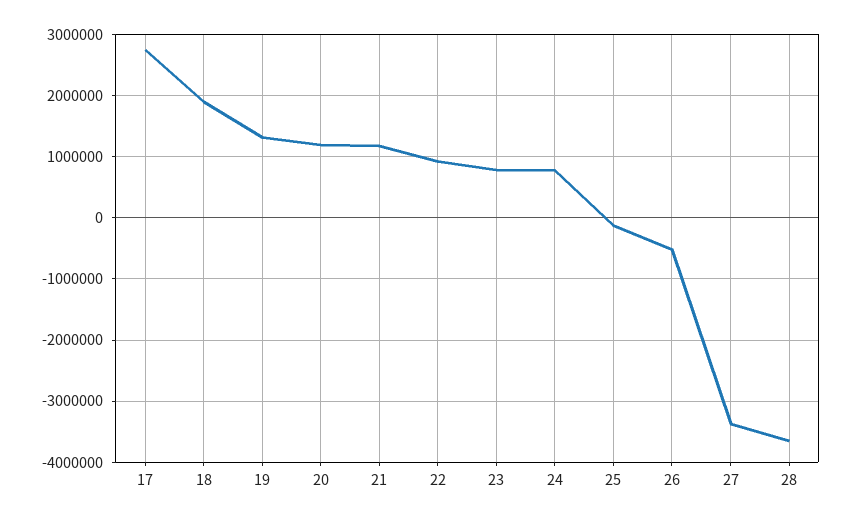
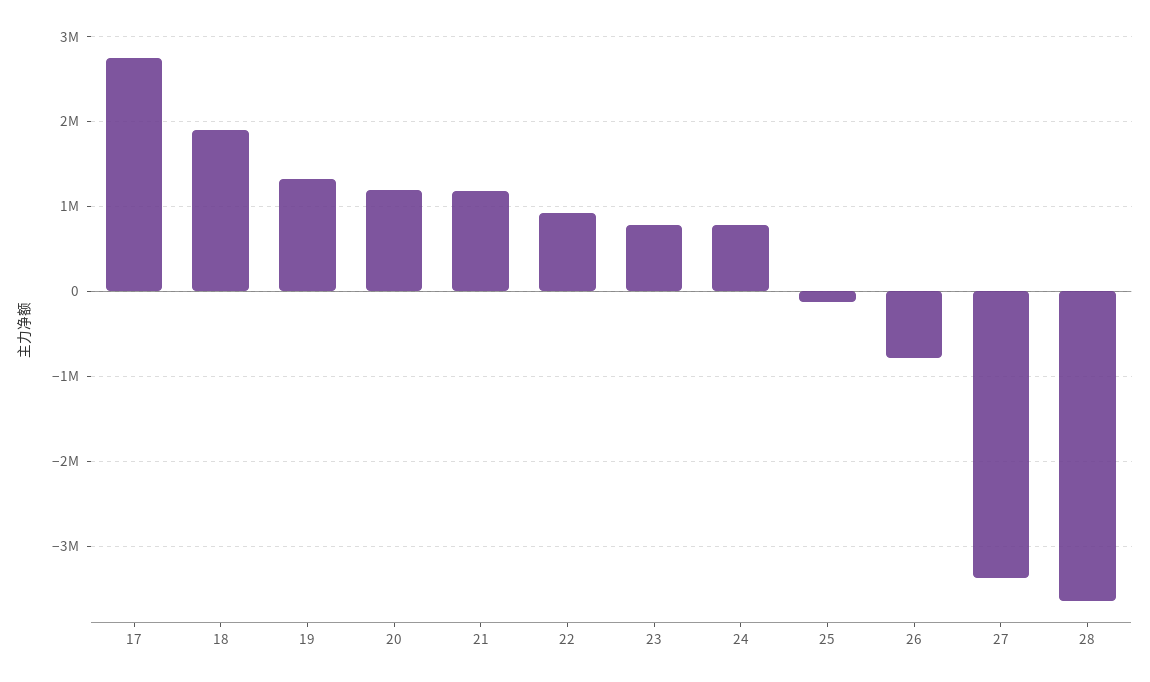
26: -500000 -> -800000

